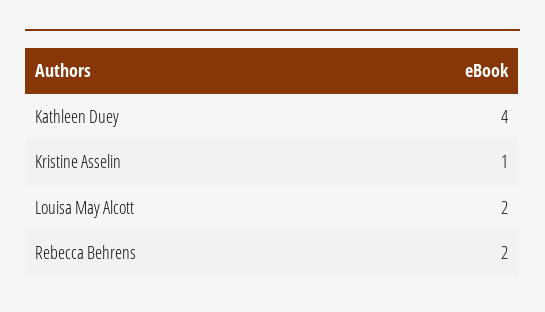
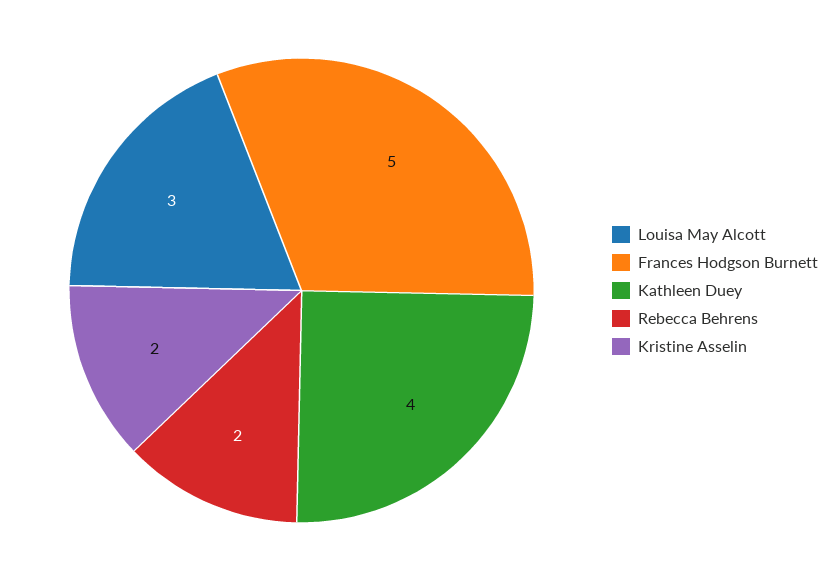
Kristine Asselin: 1 -> 2
Louisa May Alcott: 2 -> 3
Frances Hodgson Burnett: none -> 5

